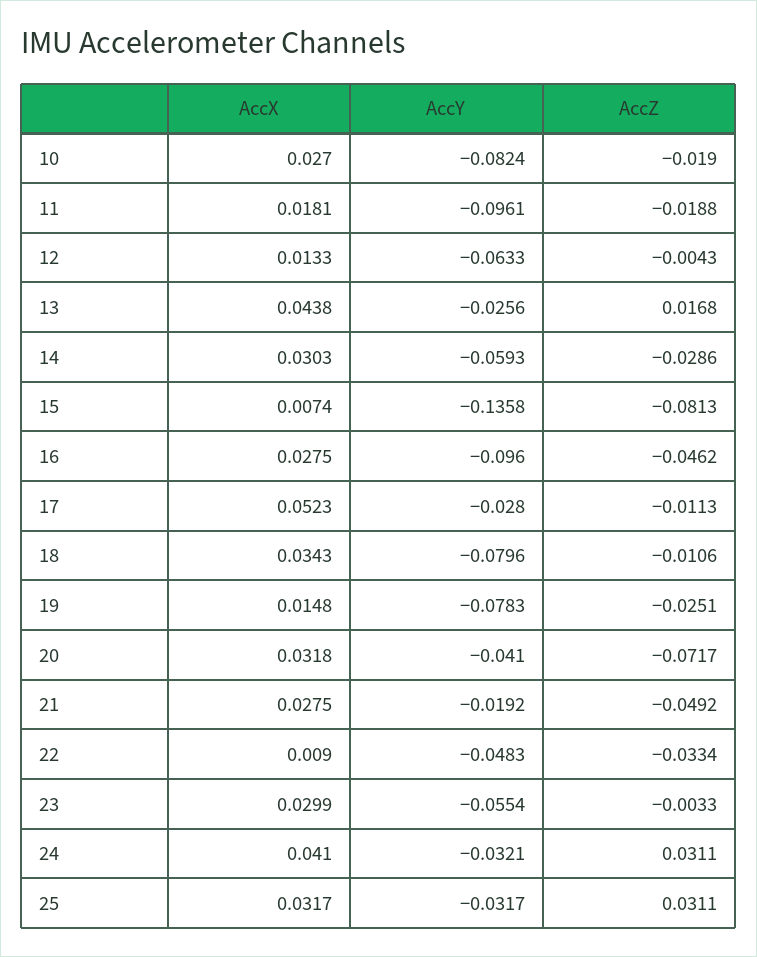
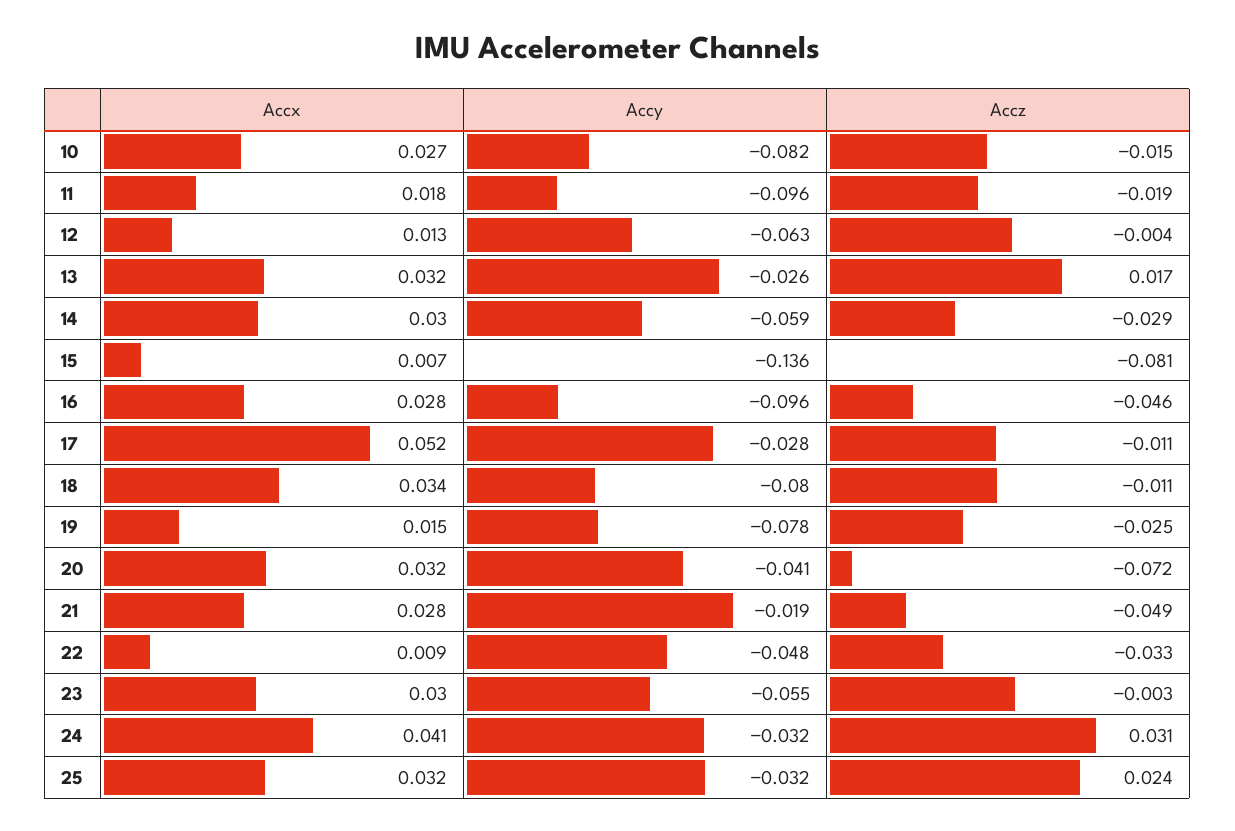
AccZ, 10: -0.019 -> -0.015
AccX, 13: 0.0438 -> 0.032
AccZ, 25: 0.0311 -> 0.024

